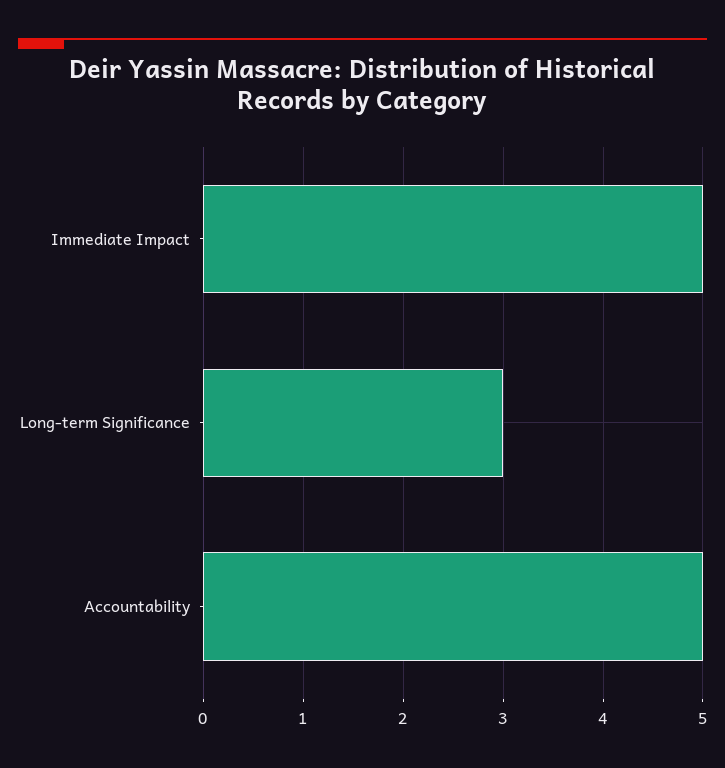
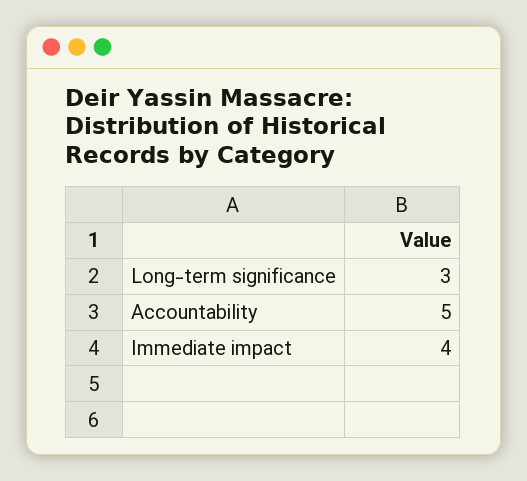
Immediate Impact: 5 -> 4

